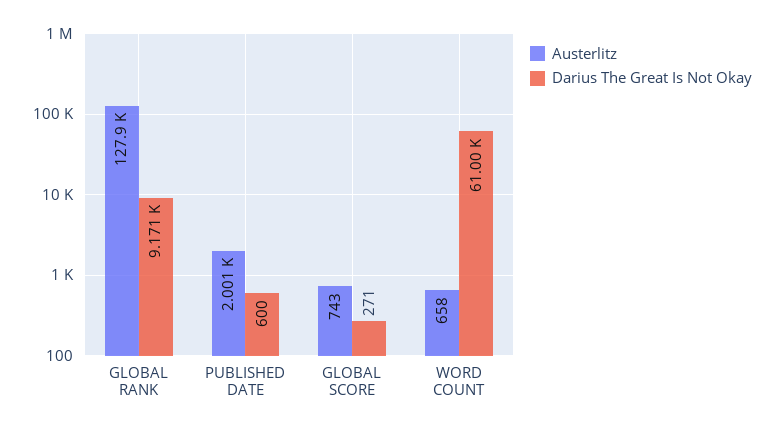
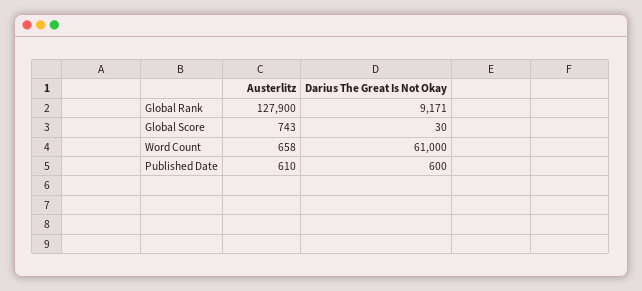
Austerlitz, PUBLISHED DATE: 2001 -> 610
Darius The Great Is Not Okay, GLOBAL SCORE: 271 -> 30

